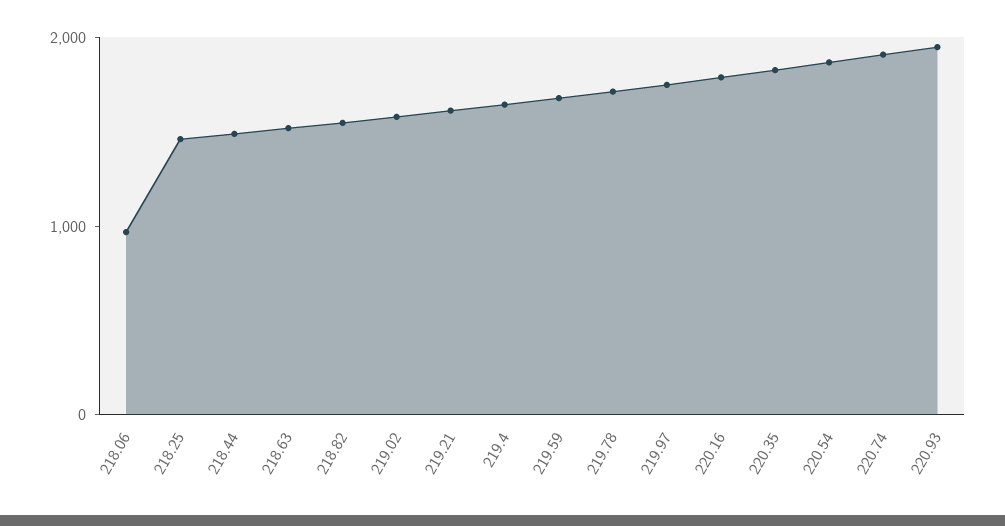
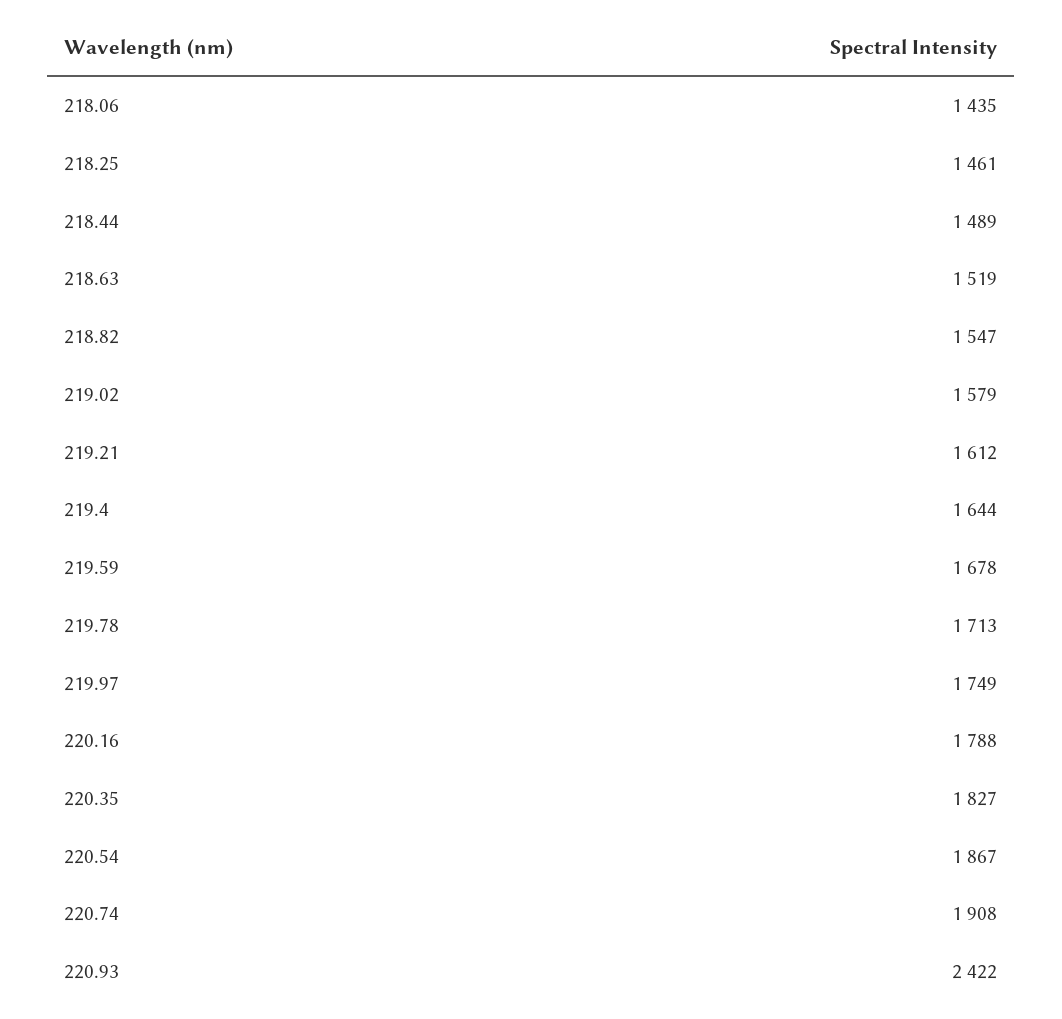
218.06: 1000 -> 1435
220.93: 2000 -> 2422

